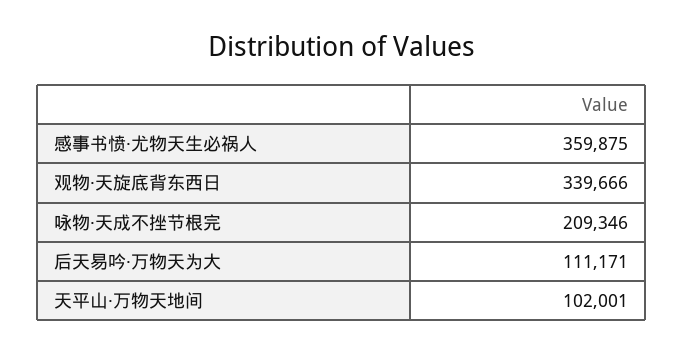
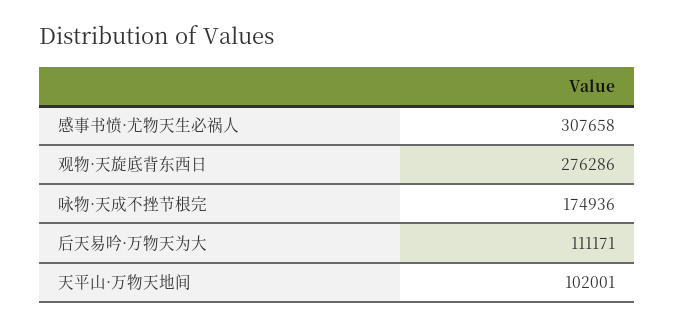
感事书愤·尤物天生必祸人: 359875 -> 307658
观物·天旋底背东西日: 339666 -> 276286
咏物·天成不挫节根完: 209346 -> 174936

